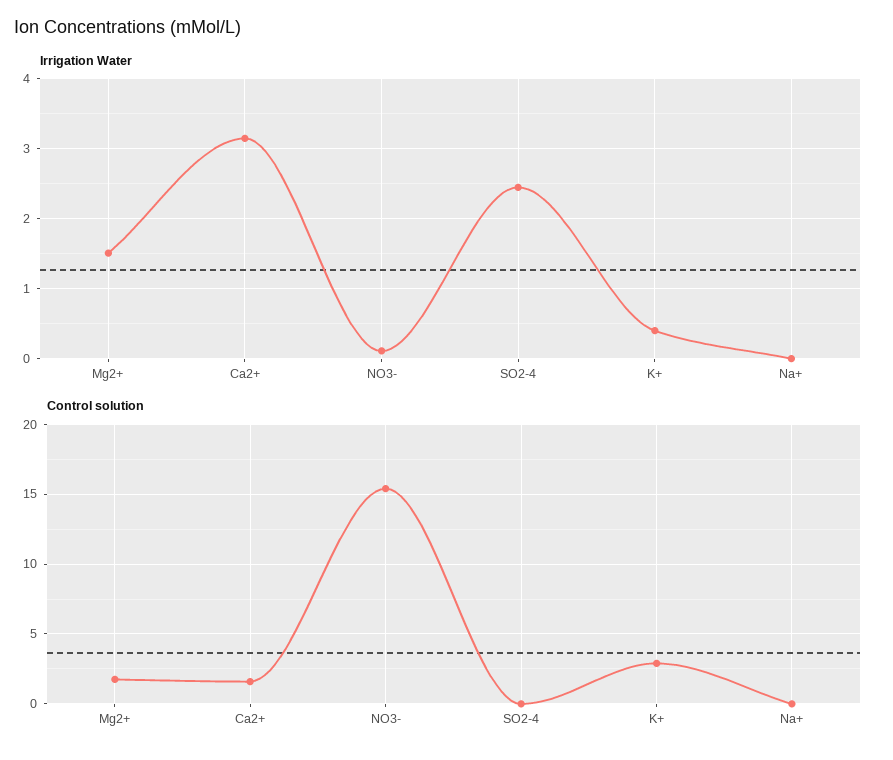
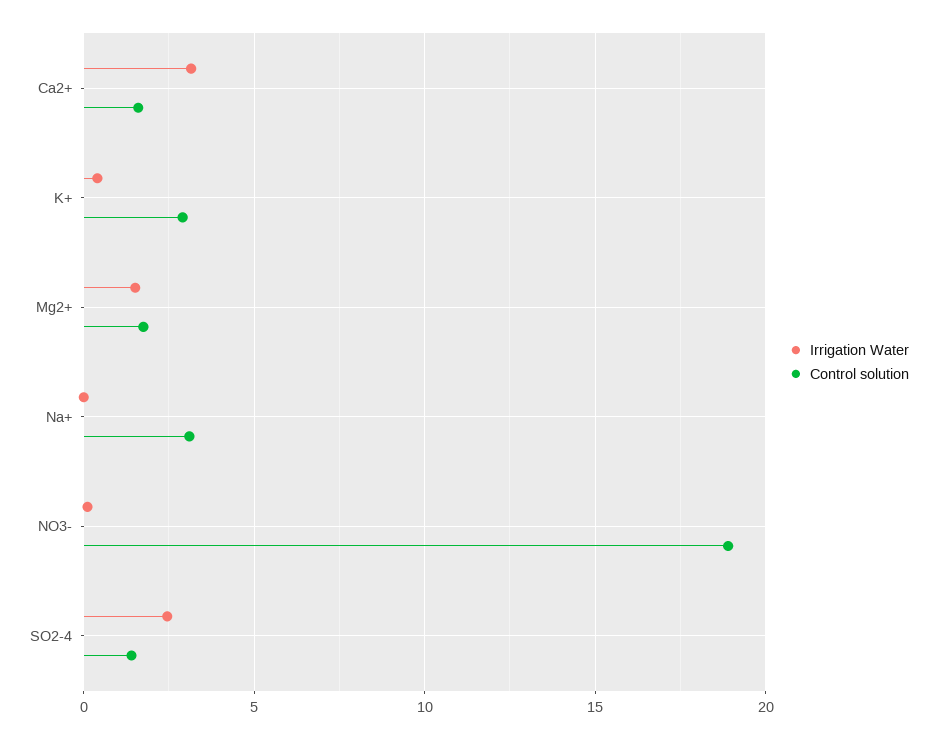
Control solution, NO3-: 15.5 -> 19
Control solution, SO2-4: 0 -> 1.5
Control solution, Na+: 0 -> 3

